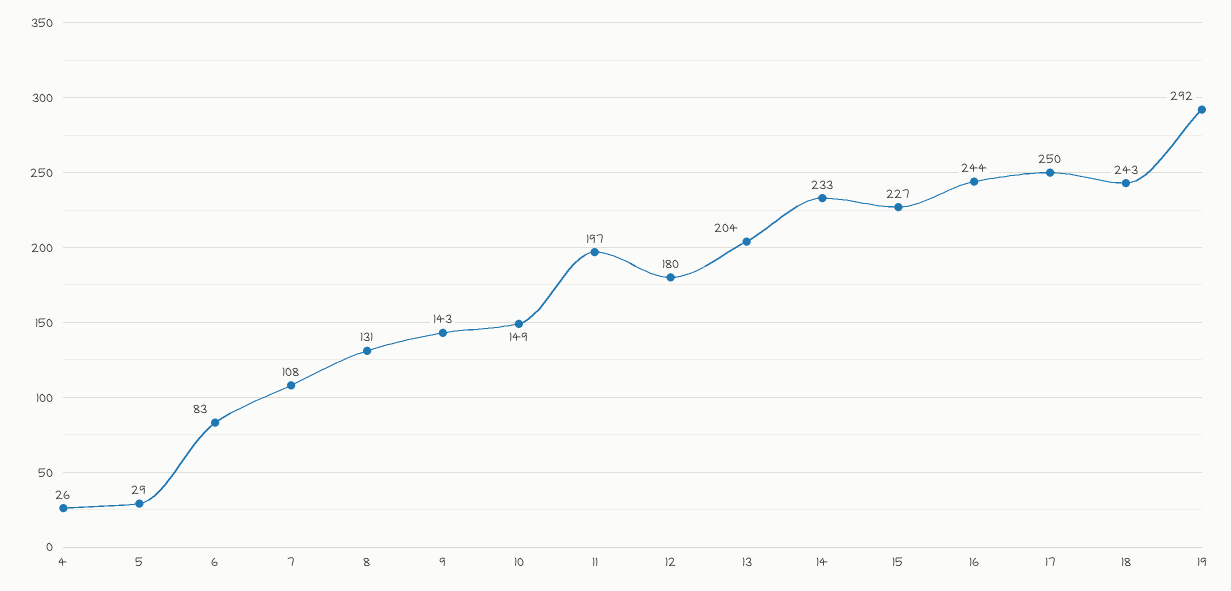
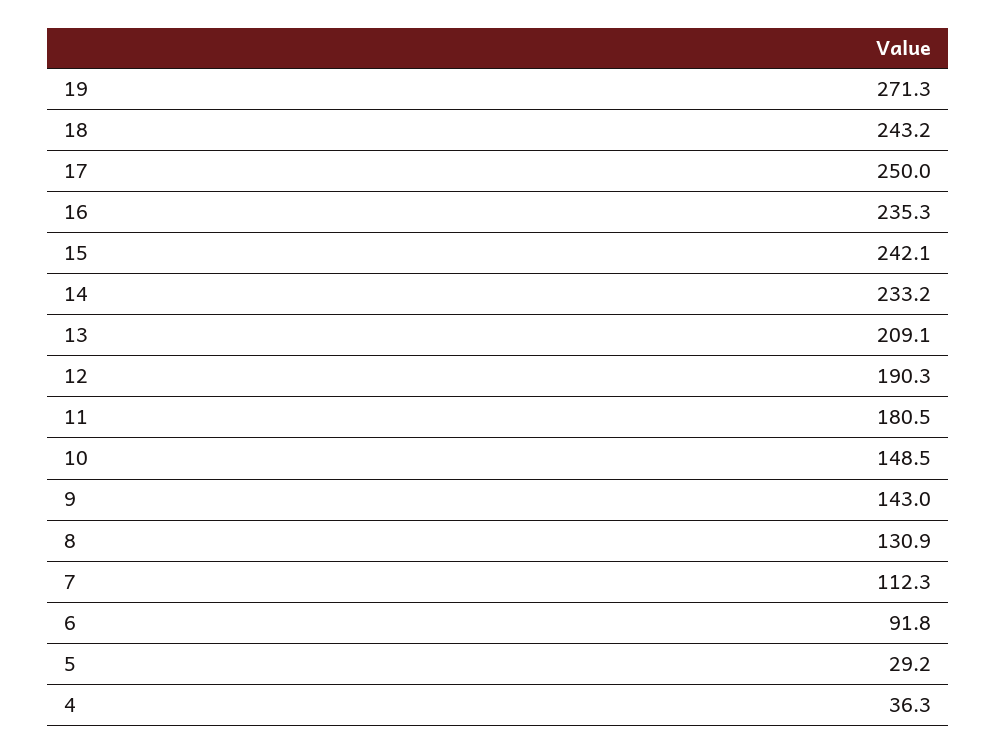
4: 26 -> 36.3
6: 83 -> 91.8
7: 108 -> 112.3
11: 197 -> 180.5
12: 180 -> 190.3
13: 204 -> 209.1
15: 227 -> 242.1
16: 244 -> 235.3
19: 292 -> 271.3

